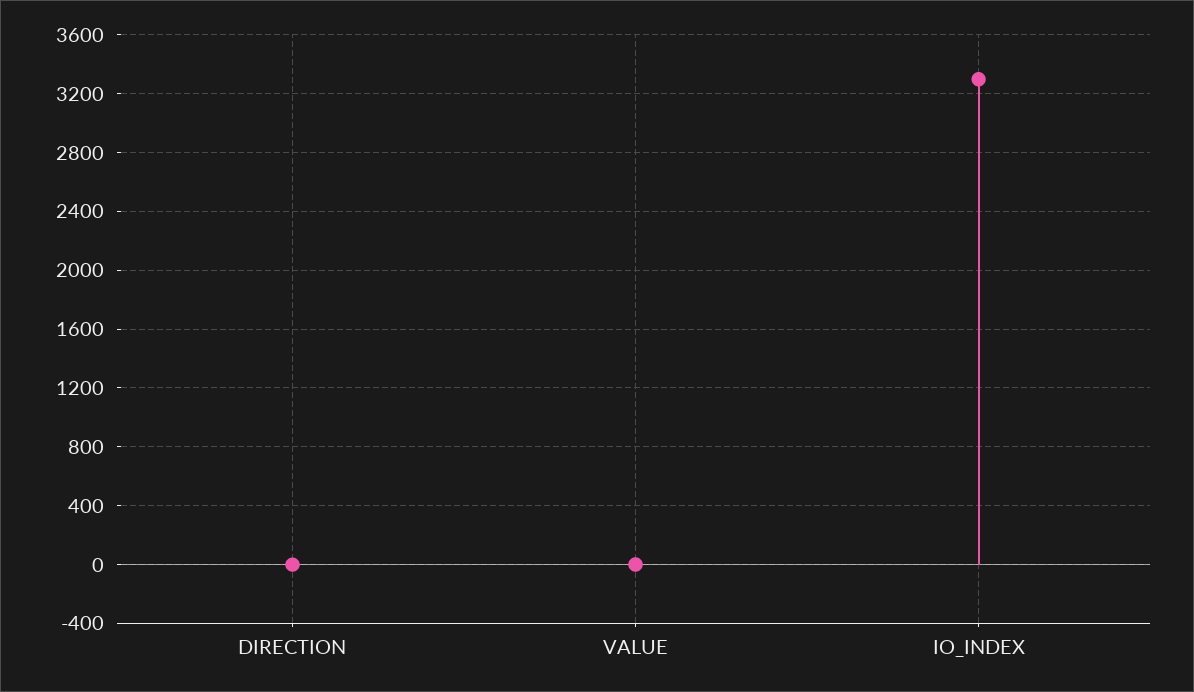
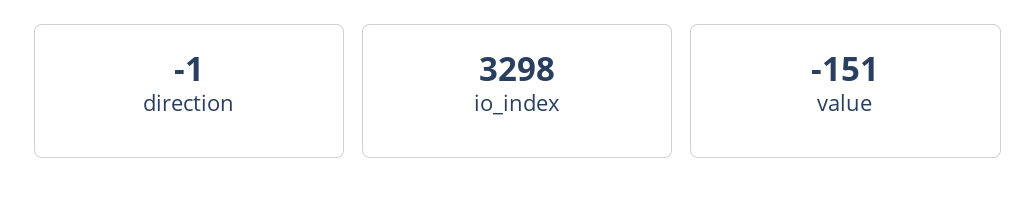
VALUE: 0 -> -151

